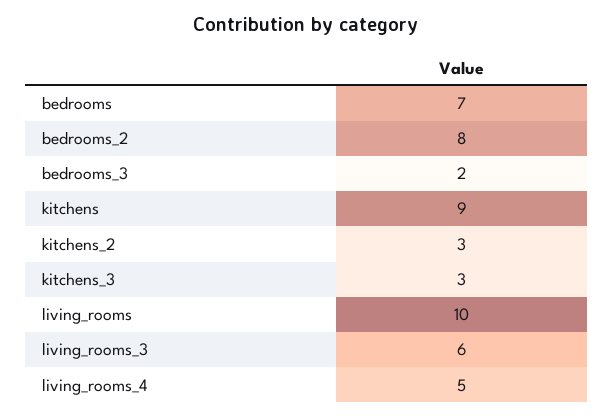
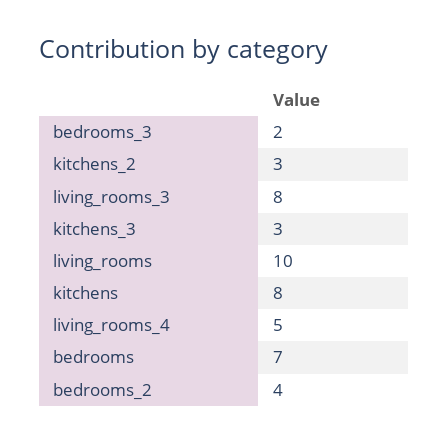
bedrooms_2: 8 -> 4
kitchens: 9 -> 8
living_rooms_3: 6 -> 8

